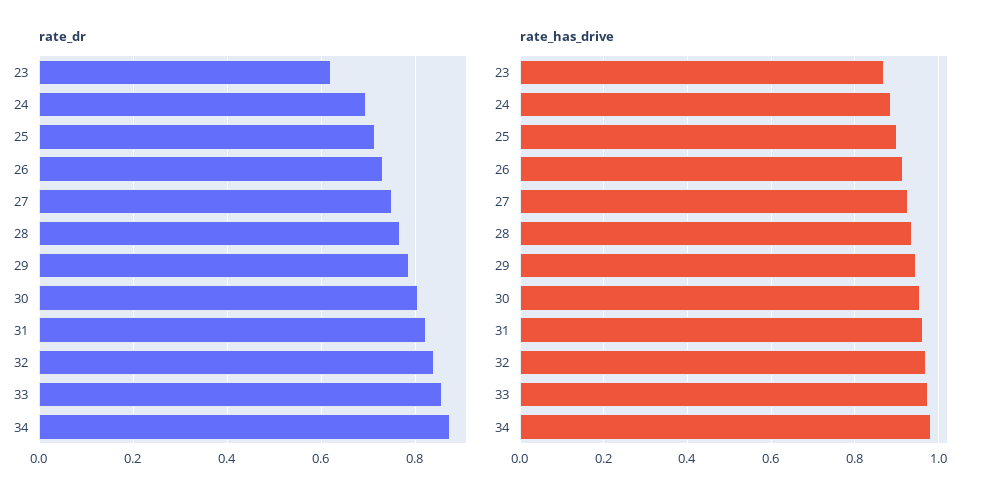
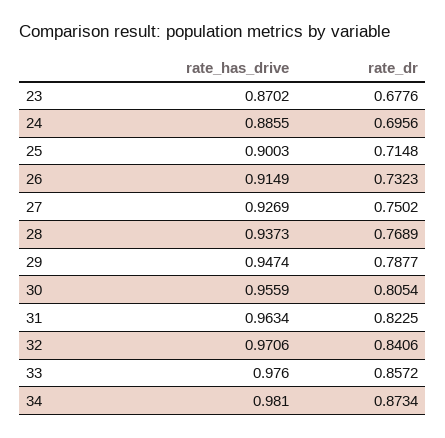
rate_dr, 23: 0.62 -> 0.6776

